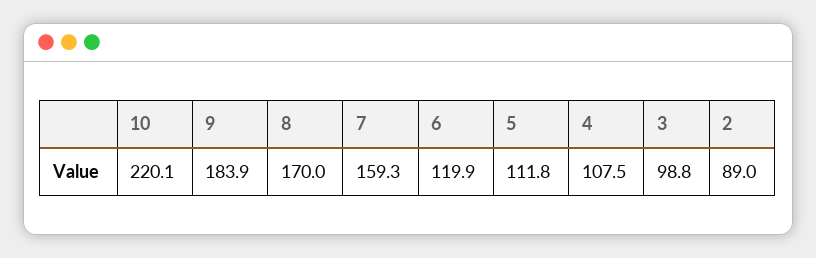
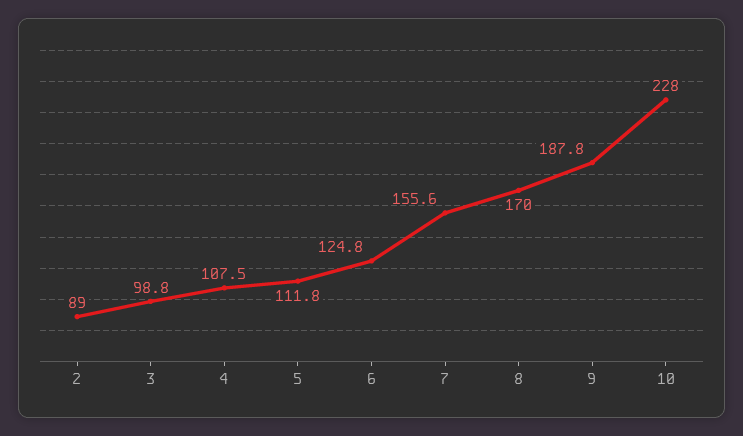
10: 220.1 -> 228
9: 183.9 -> 187.8
7: 159.3 -> 155.6
6: 119.9 -> 124.8

